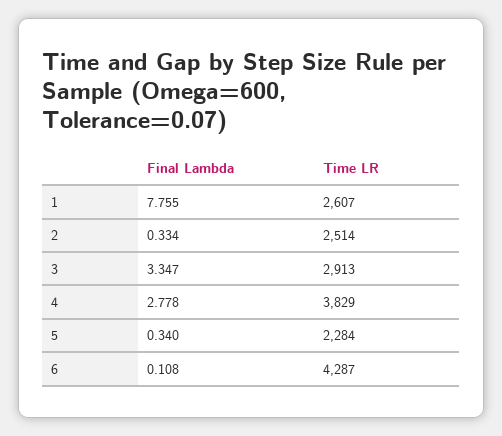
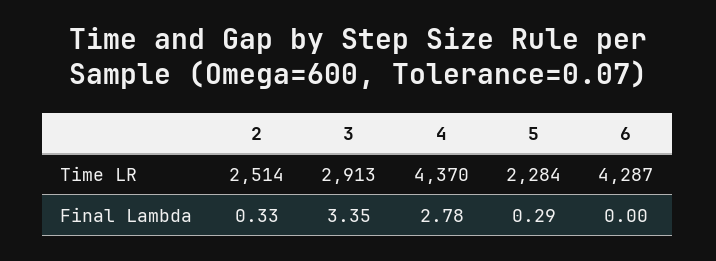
Final Lambda, 1: 7.755 -> none
Time LR, 1: 2607 -> none
Time LR, 4: 3829 -> 4370
Final Lambda, 5: 0.34 -> 0.29
Final Lambda, 6: 0.108 -> 0

